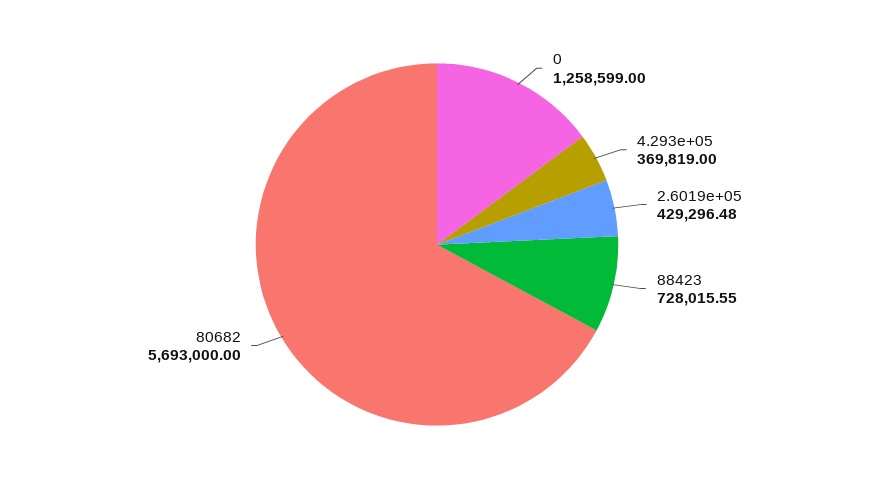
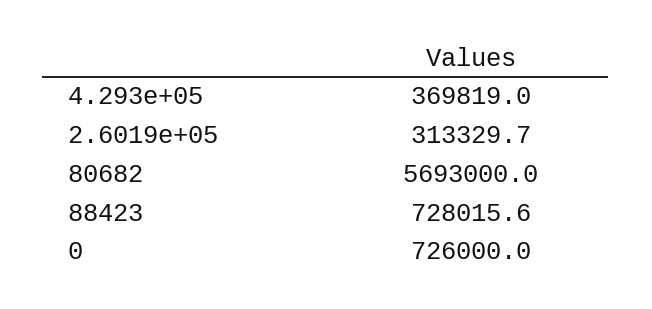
0: 1258599 -> 726000
2.6019e+05: 429296.48 -> 313329.7

